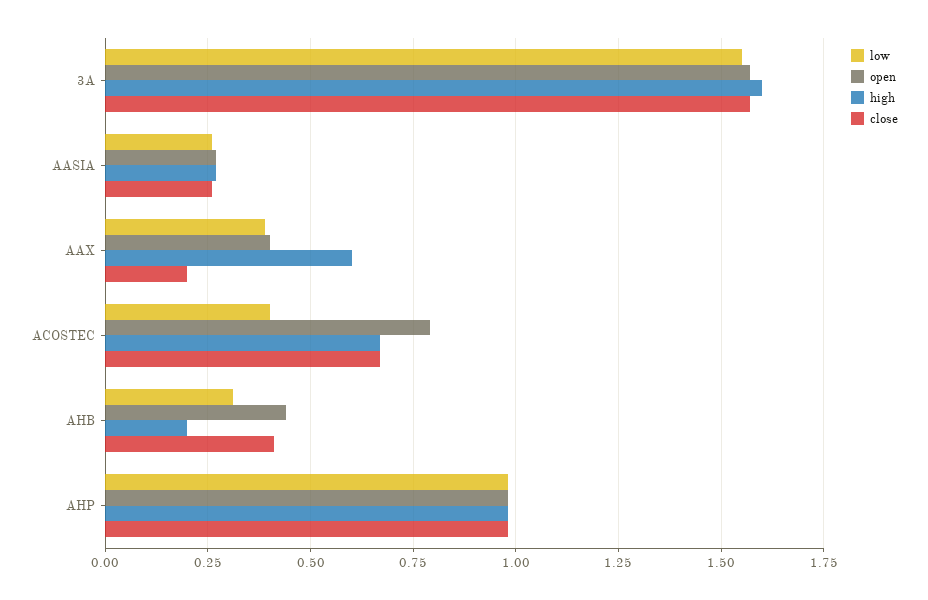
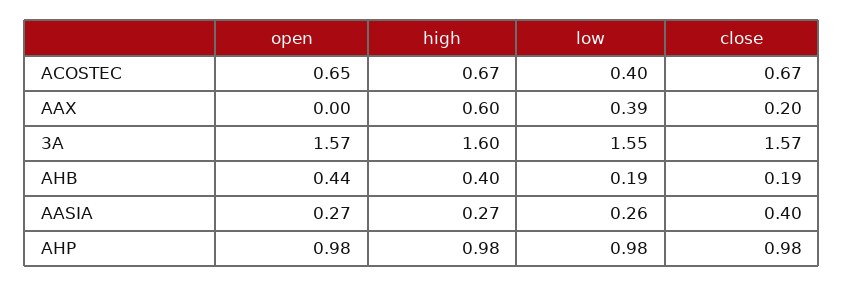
close, AASIA: 0.25 -> 0.4
open, AAX: 0.4 -> 0
open, ACOSTEC: 0.8 -> 0.65
low, AHB: 0.3 -> 0.19
high, AHB: 0.2 -> 0.4
close, AHB: 0.4 -> 0.19

